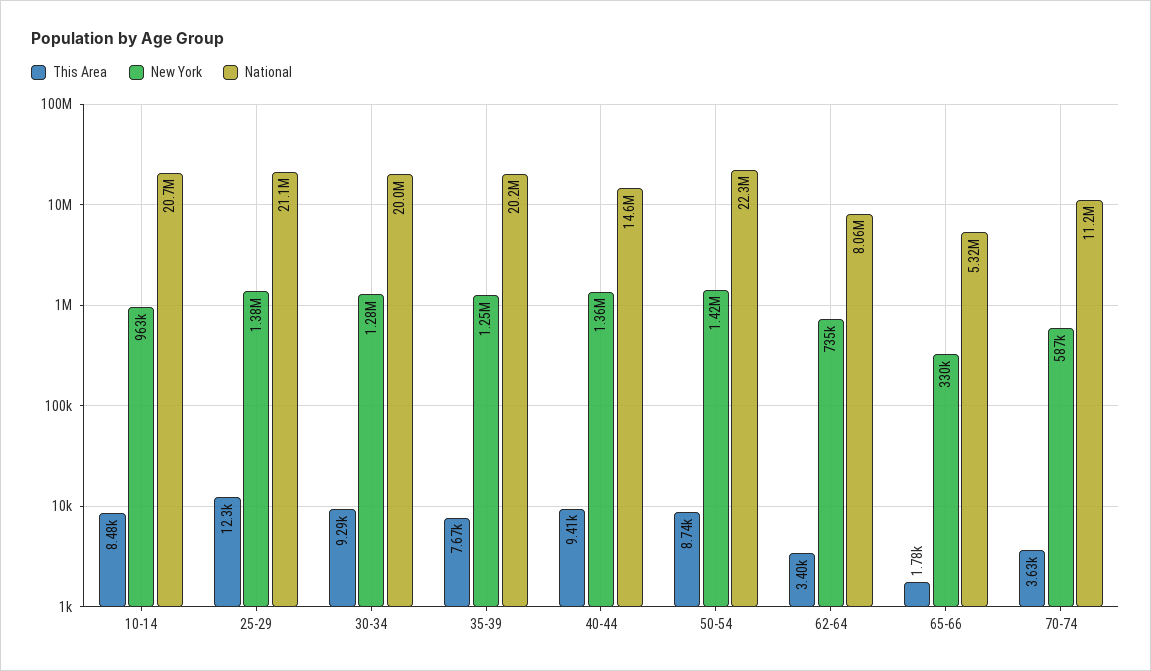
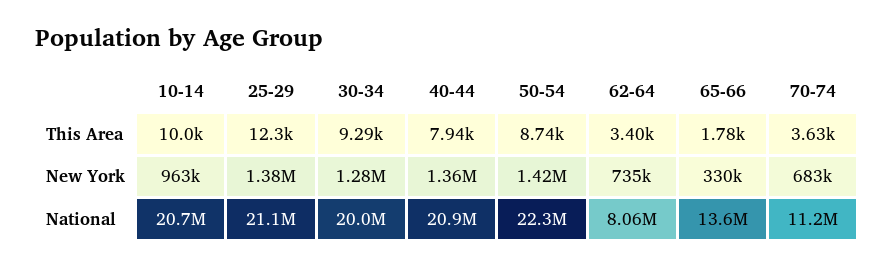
This Area, 10-14: 8480 -> 10000
This Area, 35-39: 7670 -> none
New York, 35-39: 1250000 -> none
National, 35-39: 20200000 -> none
This Area, 40-44: 9410 -> 7940
National, 40-44: 14600000 -> 20900000
National, 65-66: 5320000 -> 13600000
New York, 70-74: 587000 -> 683000

